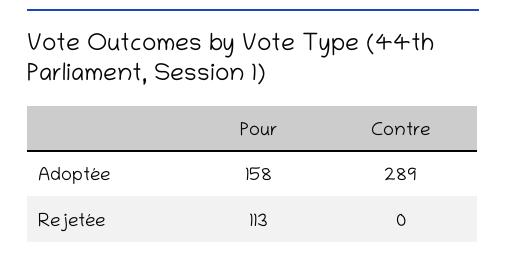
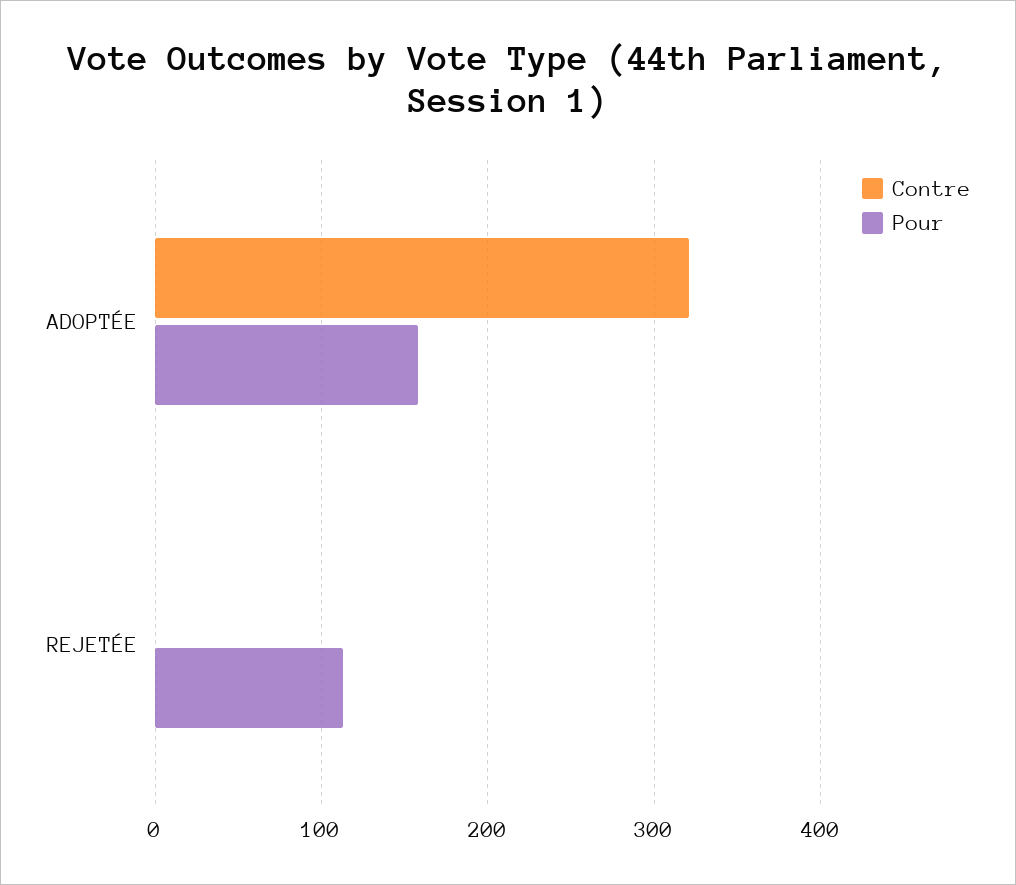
Contre, Adoptée: 289 -> 320

